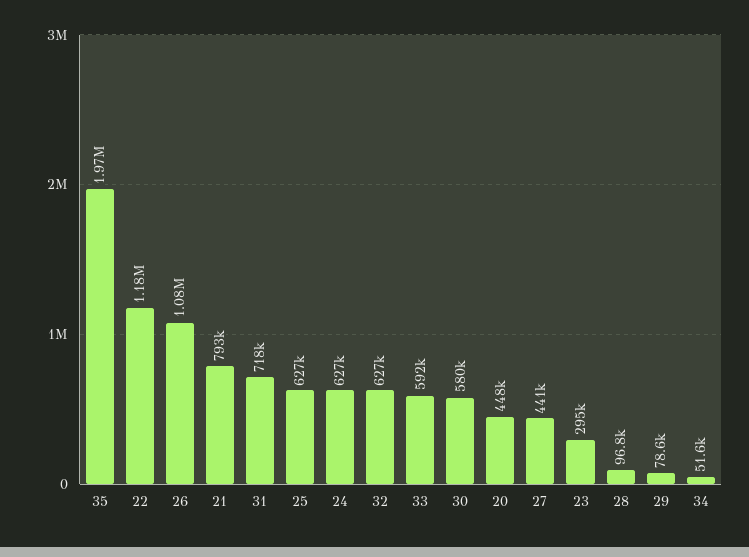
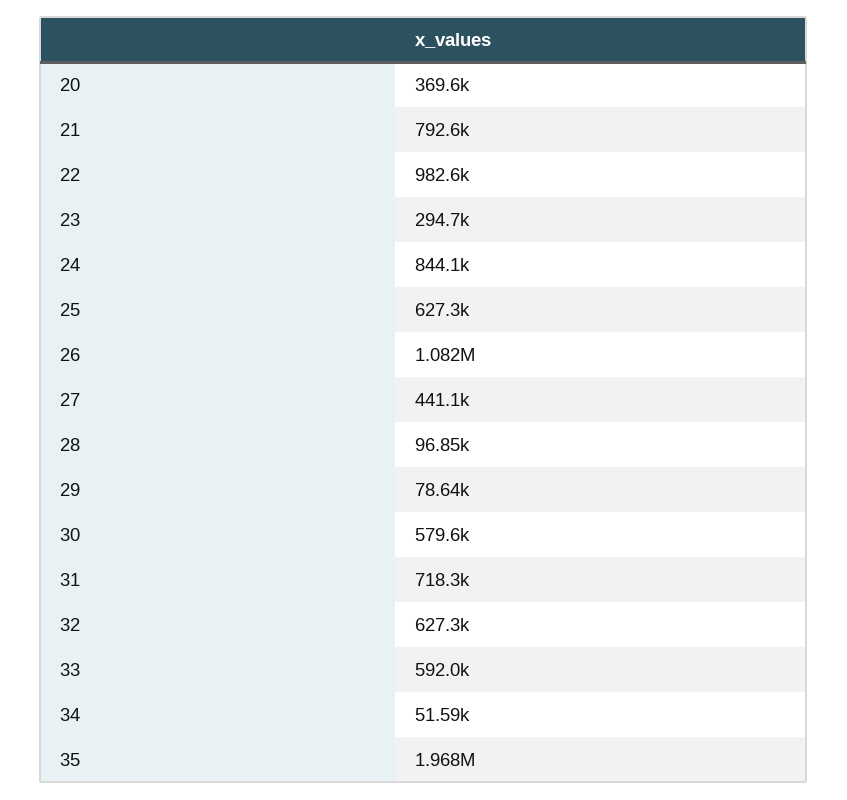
22: 1180000 -> 982600
24: 627000 -> 844100
20: 448000 -> 369600

